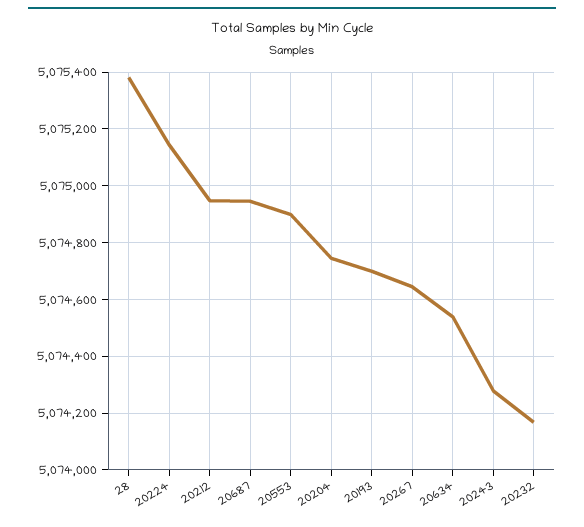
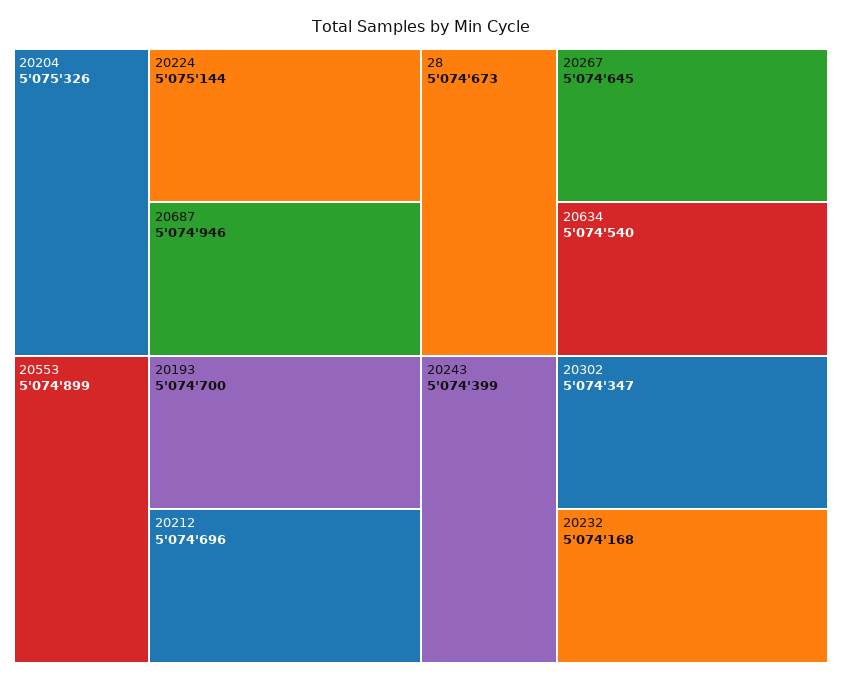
28: 5075375 -> 5074673
20212: 5074950 -> 5074696
20204: 5074750 -> 5075326
20243: 5074275 -> 5074399
20302: none -> 5074347

